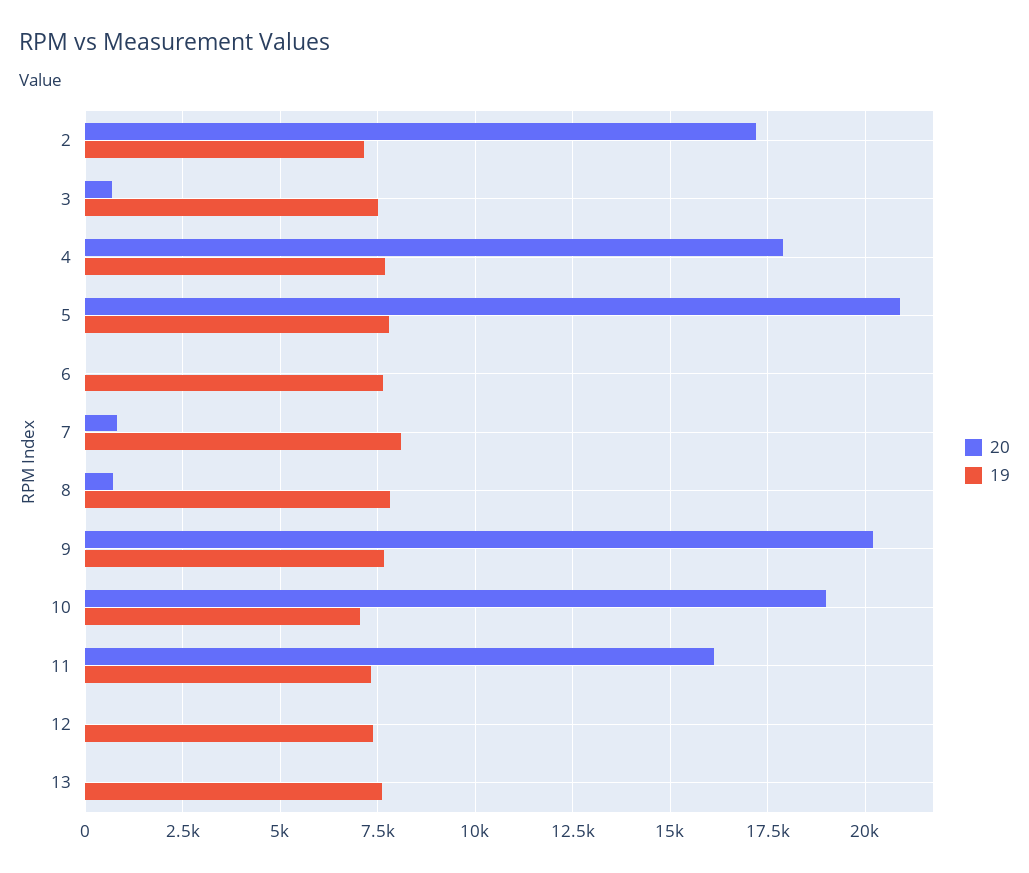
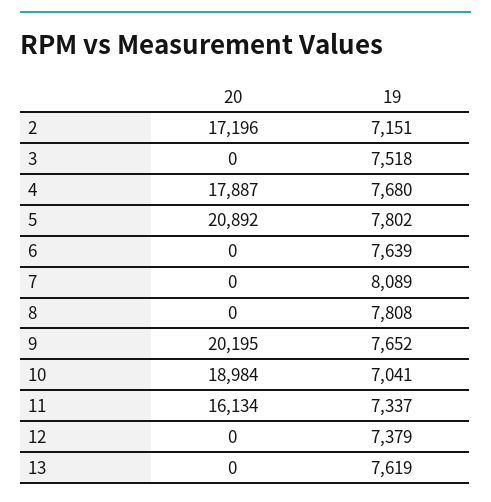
20, 3: 750 -> 0
20, 7: 750 -> 0
20, 8: 750 -> 0

